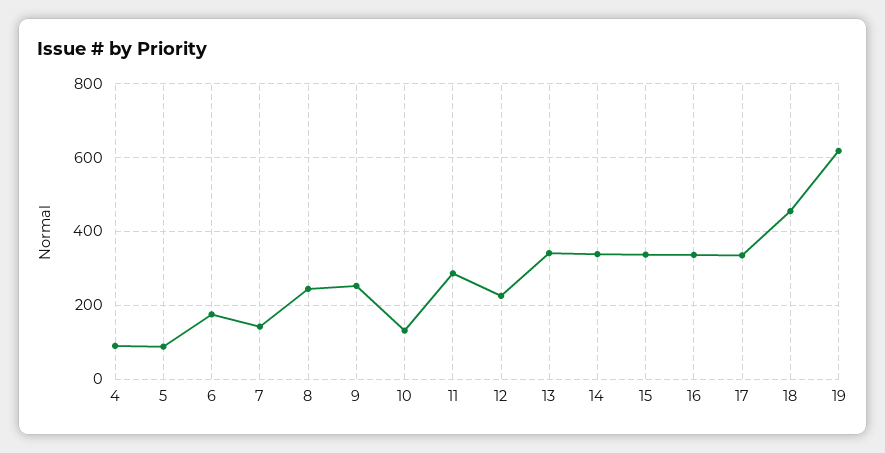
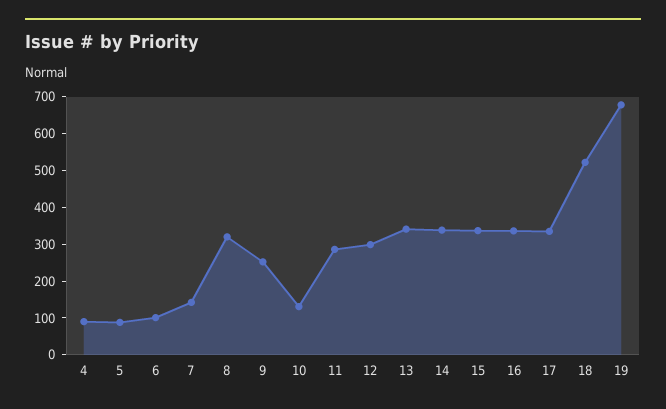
6: 180 -> 100
8: 240 -> 325
12: 220 -> 300
18: 460 -> 525
19: 620 -> 675

